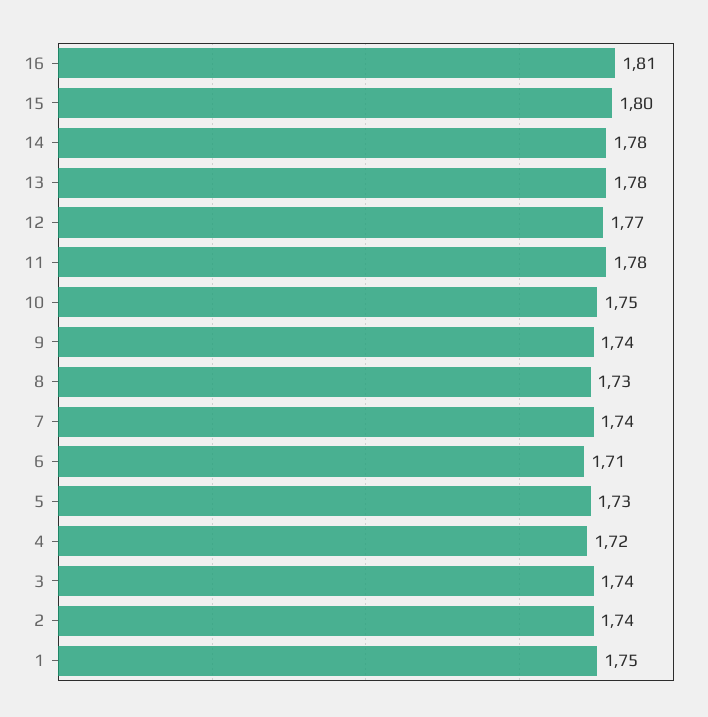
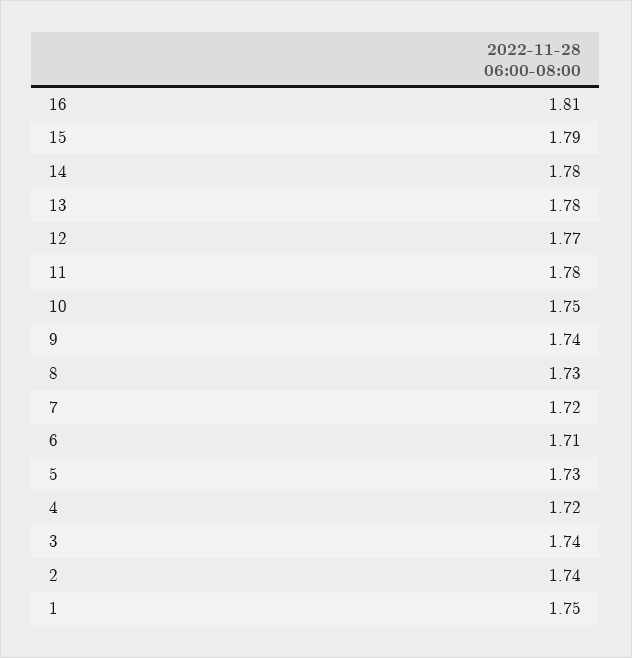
15: 1.8 -> 1.79
7: 1.74 -> 1.72

